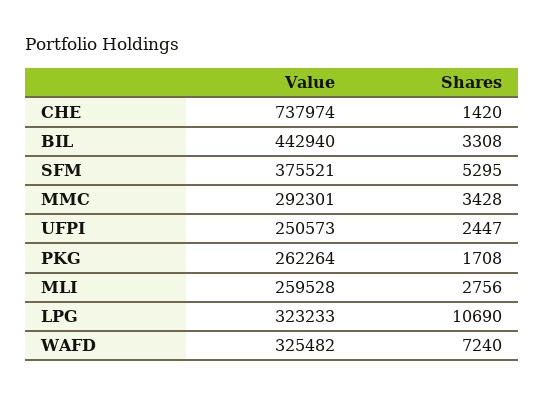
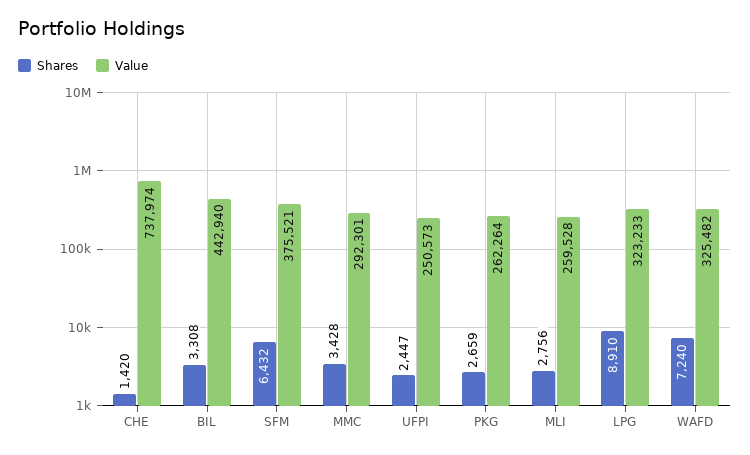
Shares, SFM: 5295 -> 6432
Shares, PKG: 1708 -> 2659
Shares, LPG: 10690 -> 8910

